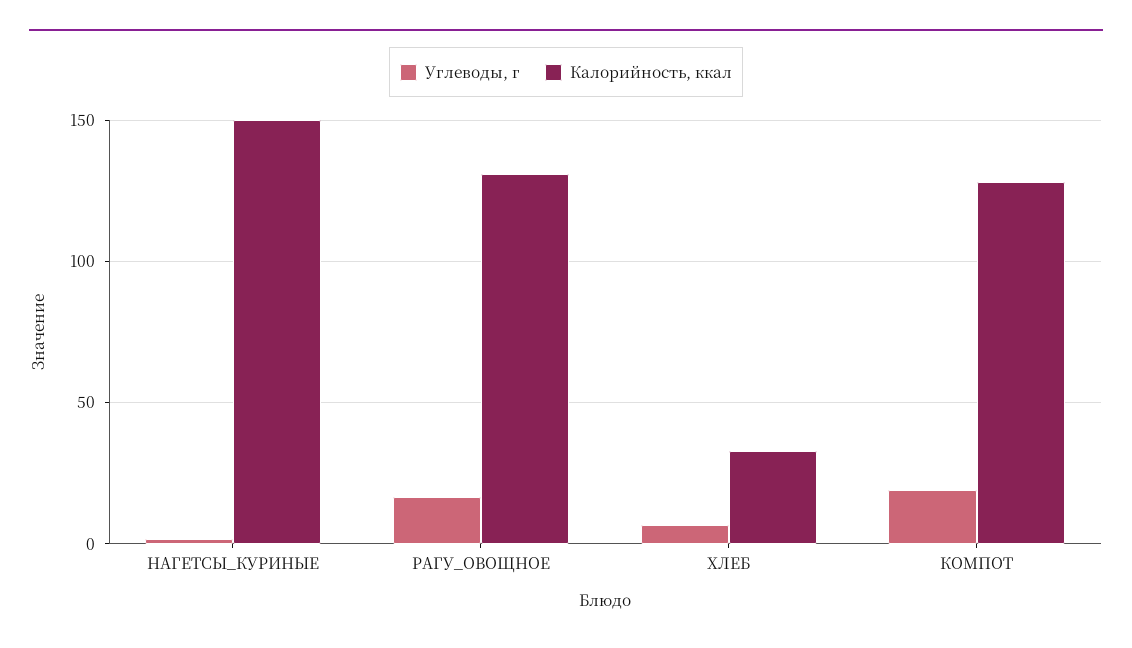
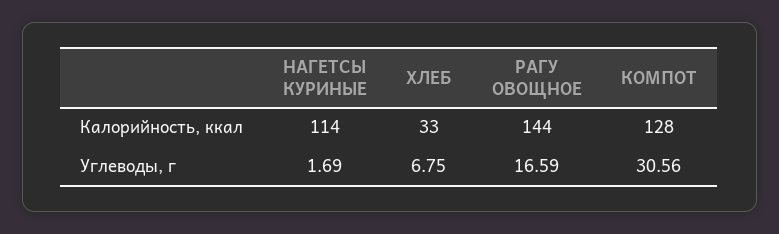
Калорийность, ккал, НАГЕТСЫ_КУРИНЫЕ: 150 -> 114
Калорийность, ккал, РАГУ_ОВОЩНОЕ: 130 -> 144
Углеводы, г, КОМПОТ: 20 -> 30.56

